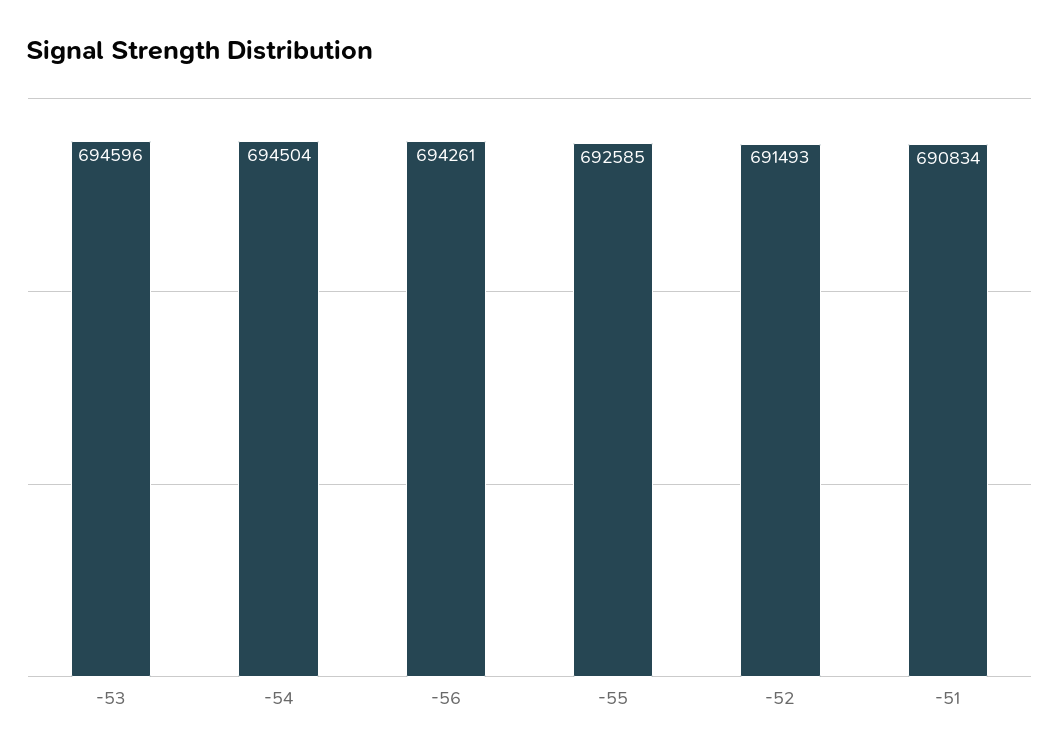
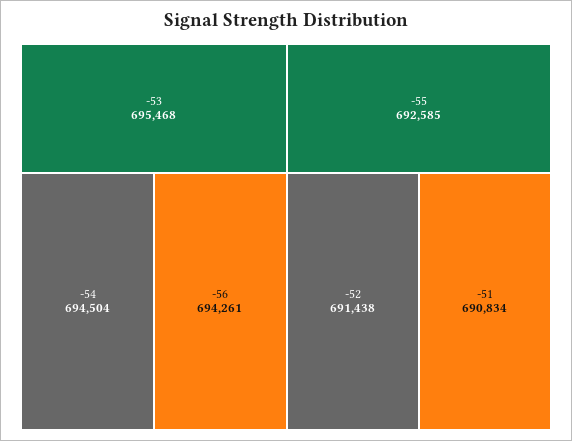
-53: 694596 -> 695468
-52: 691493 -> 691438

